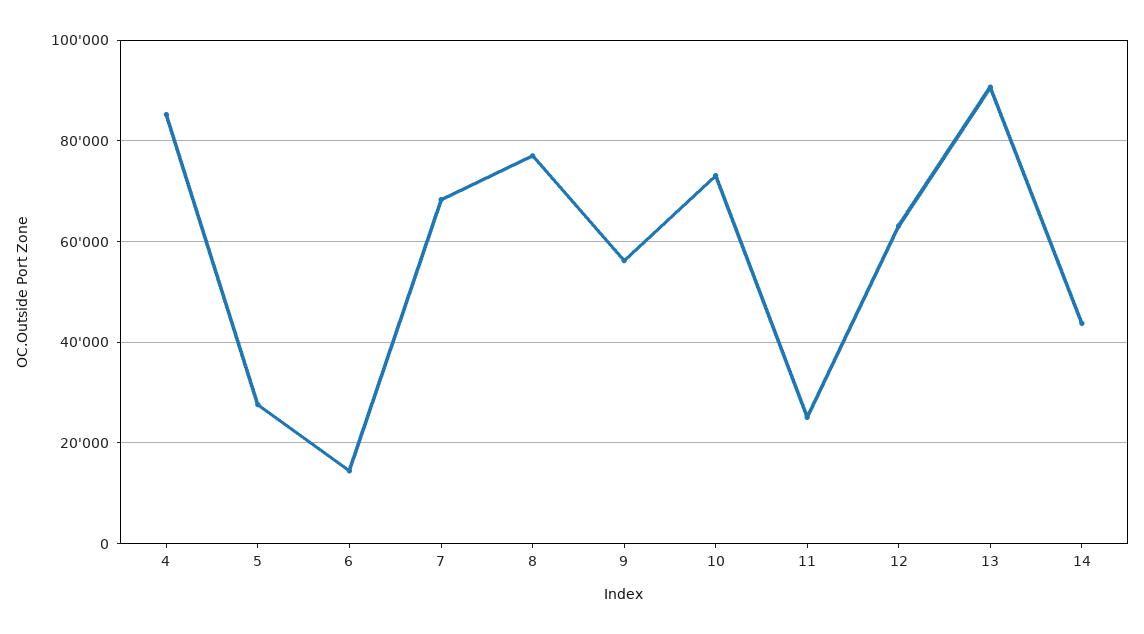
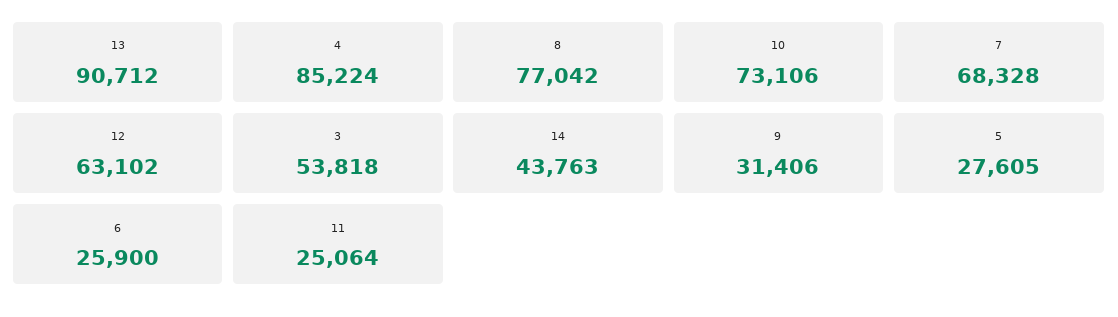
6: 14000 -> 25900
9: 56000 -> 31406
3: none -> 53818

